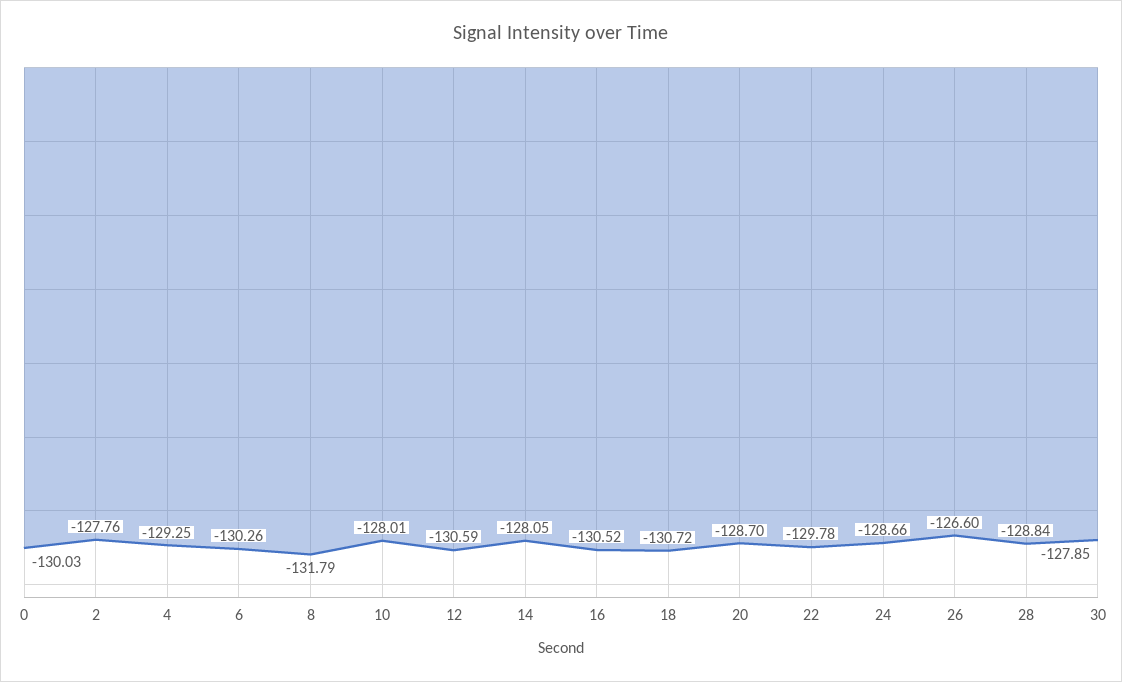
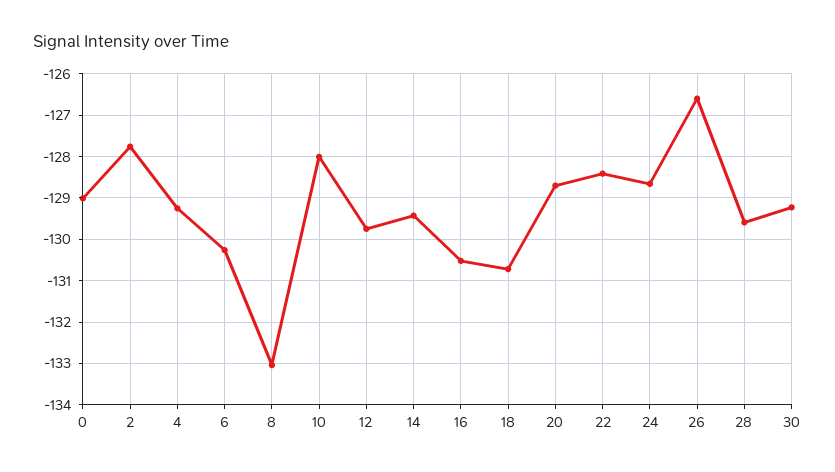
0: -130.03 -> -129
8: -131.79 -> -133
12: -130.59 -> -129.8
14: -128.05 -> -129.4
22: -129.78 -> -128.4
28: -128.84 -> -129.6
30: -127.85 -> -129.2

